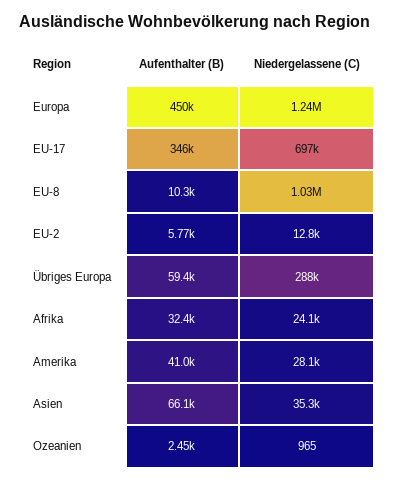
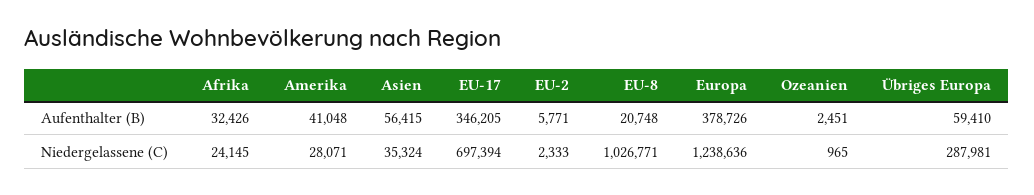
Aufenthalter (B), Europa: 450000 -> 378726
Aufenthalter (B), EU-8: 10300 -> 20748
Niedergelassene (C), EU-2: 12800 -> 2333
Aufenthalter (B), Asien: 66100 -> 56415

